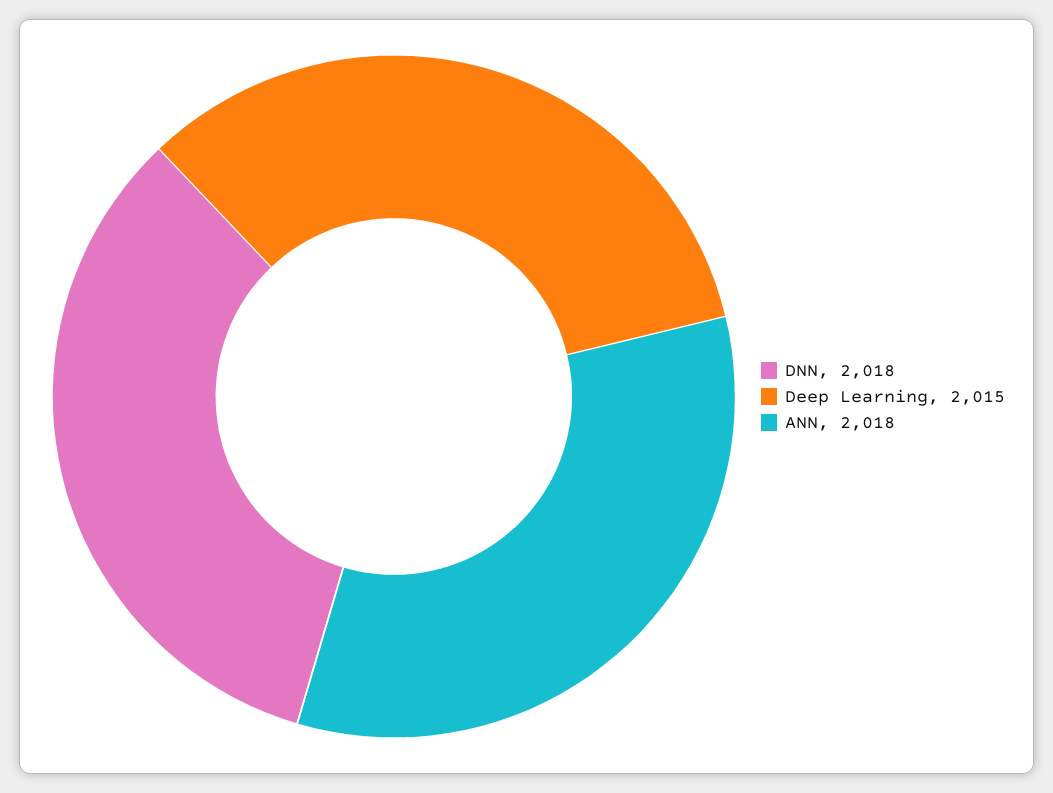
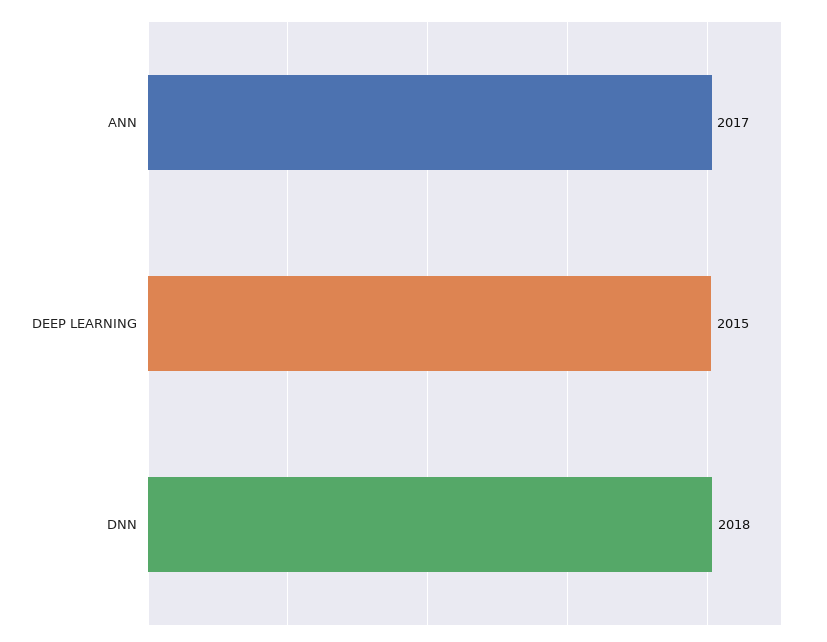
ANN: 2018 -> 2017

